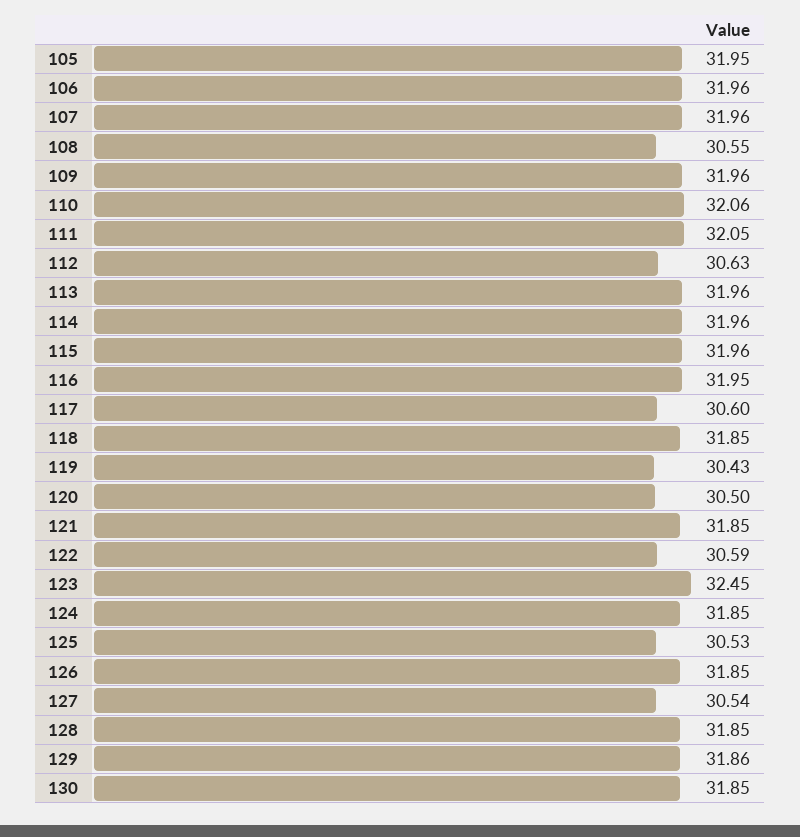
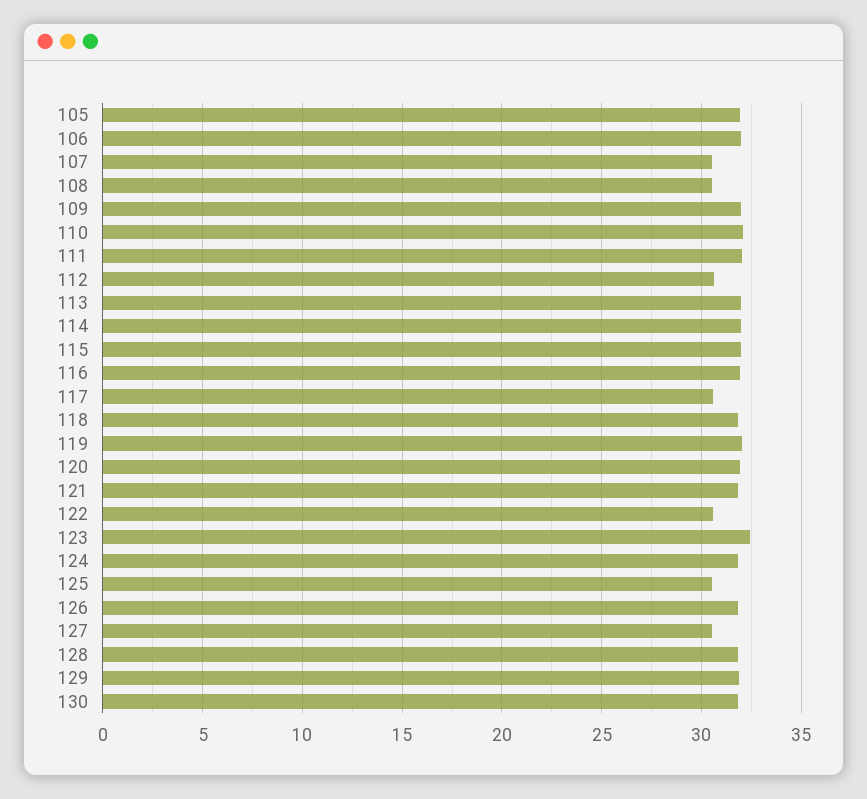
107: 31.96 -> 30.5
119: 30.43 -> 32
120: 30.5 -> 32

